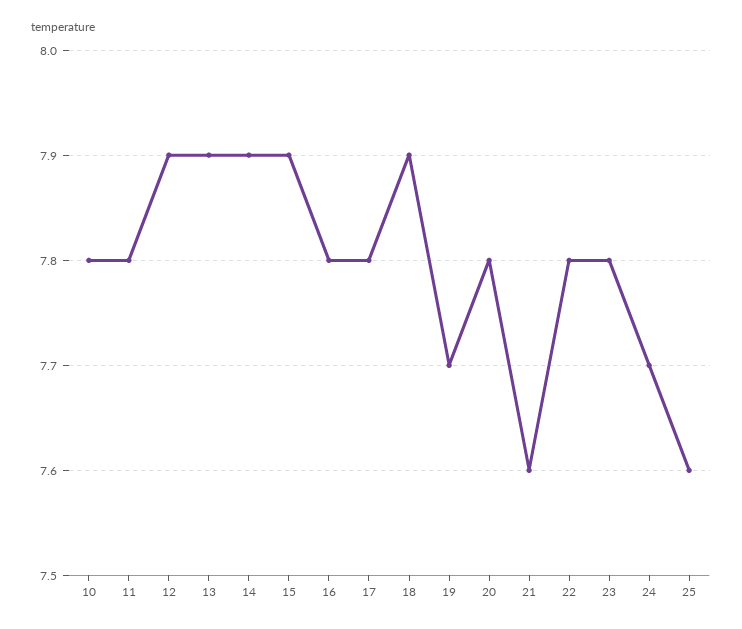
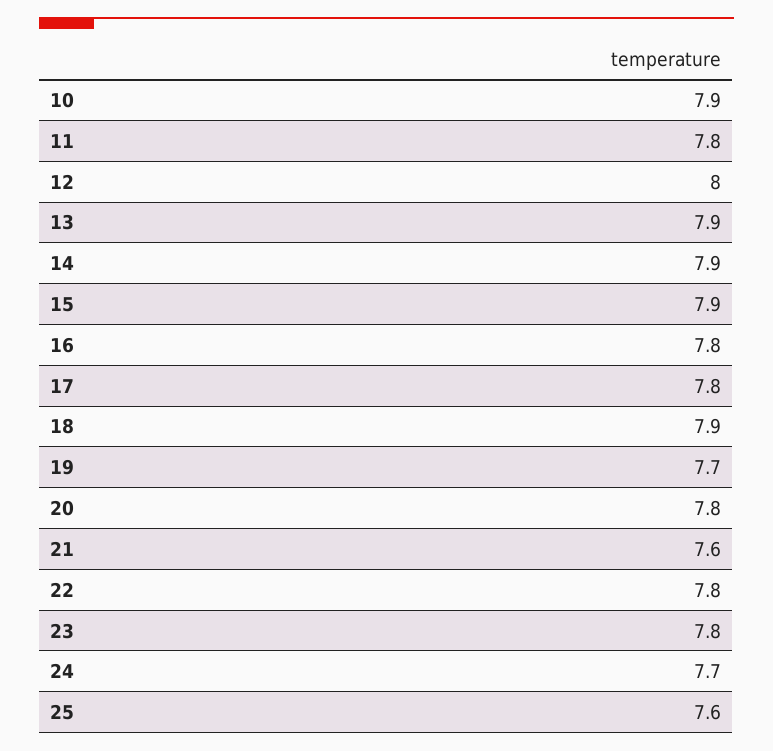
10: 7.8 -> 7.9
12: 7.9 -> 8

